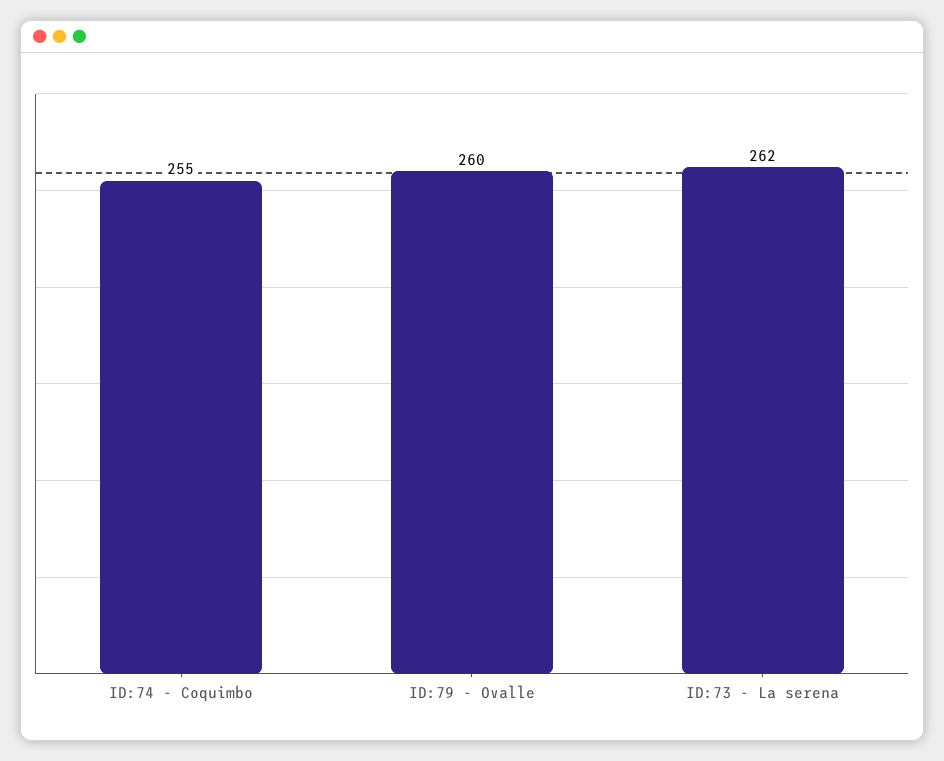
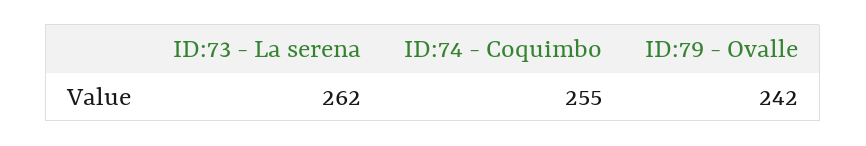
ID:79 - Ovalle: 260 -> 242

